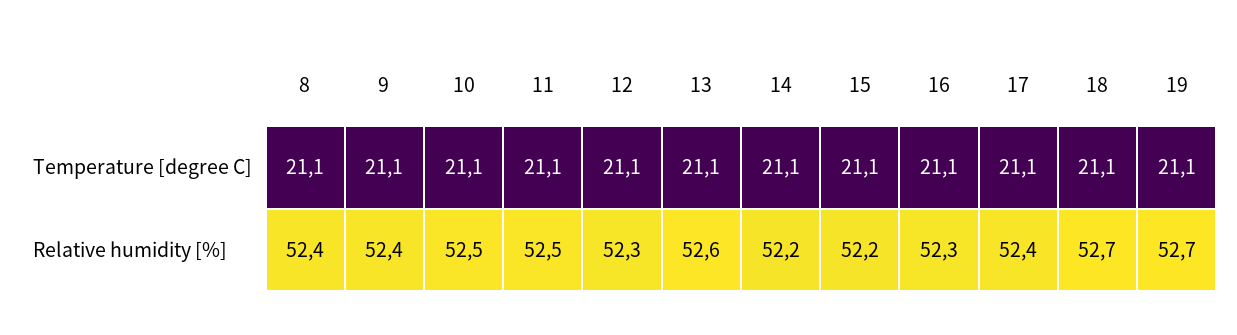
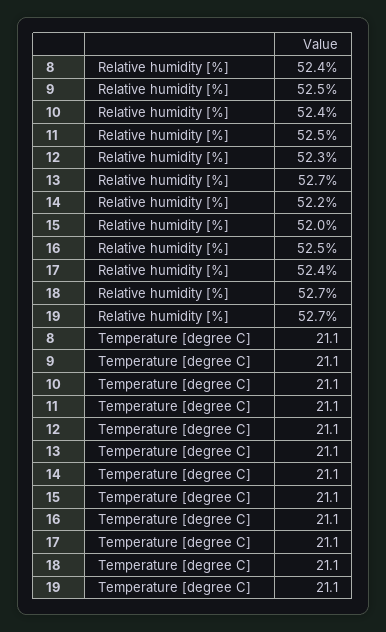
9, Relative humidity [%]: 52.4 -> 52.5
10, Relative humidity [%]: 52.5 -> 52.4
13, Relative humidity [%]: 52.6 -> 52.7
15, Relative humidity [%]: 52.2 -> 52
16, Relative humidity [%]: 52.3 -> 52.5

